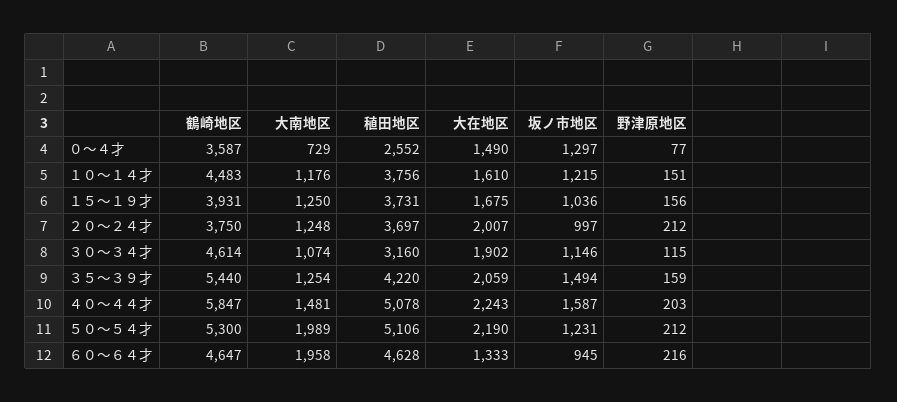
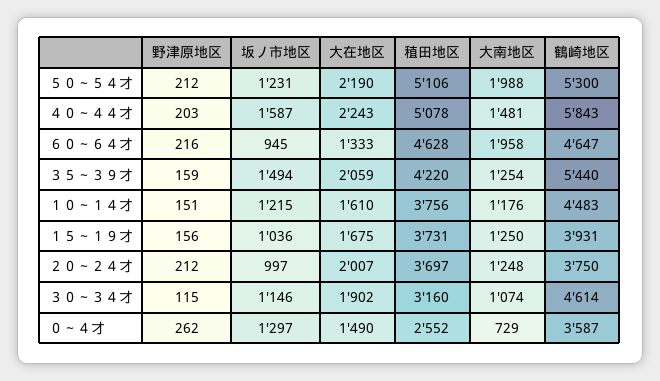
野津原地区, ０～４才: 77 -> 262
鶴崎地区, ４０～４４才: 5847 -> 5843
大南地区, ５０～５４才: 1989 -> 1988

